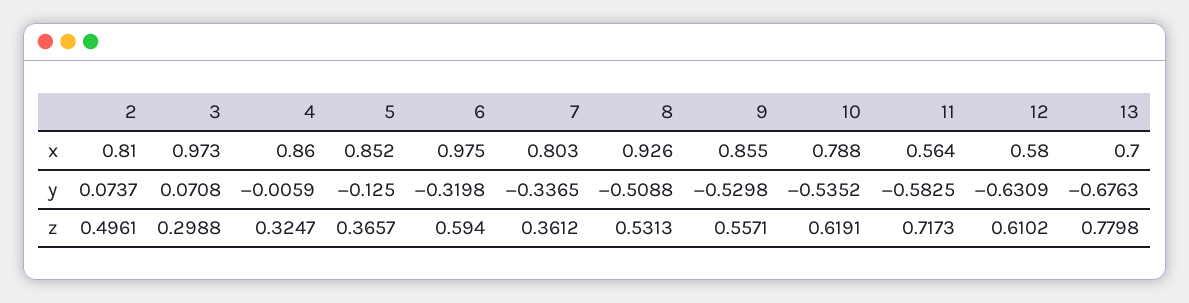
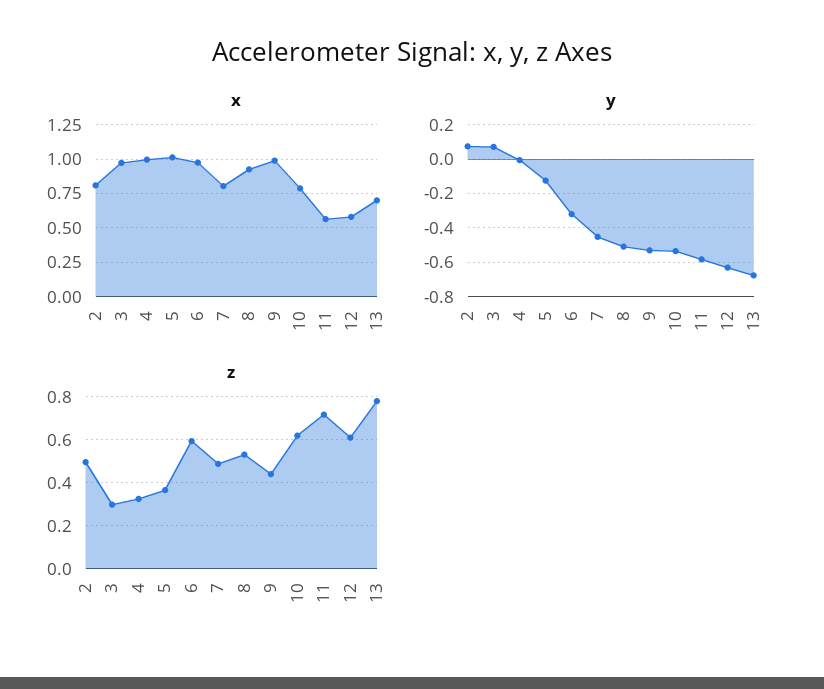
x, 4: 0.86 -> 1
x, 5: 0.852 -> 1
x, 9: 0.855 -> 1
y, 7: -0.3365 -> -0.45
z, 7: 0.3612 -> 0.5
z, 9: 0.5571 -> 0.45

